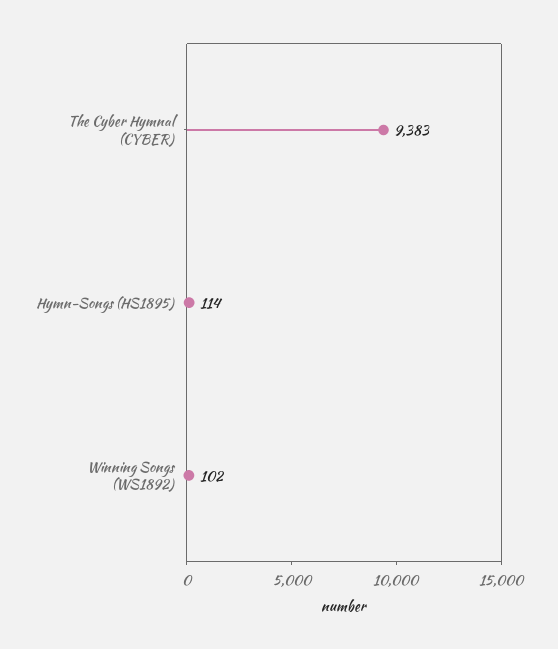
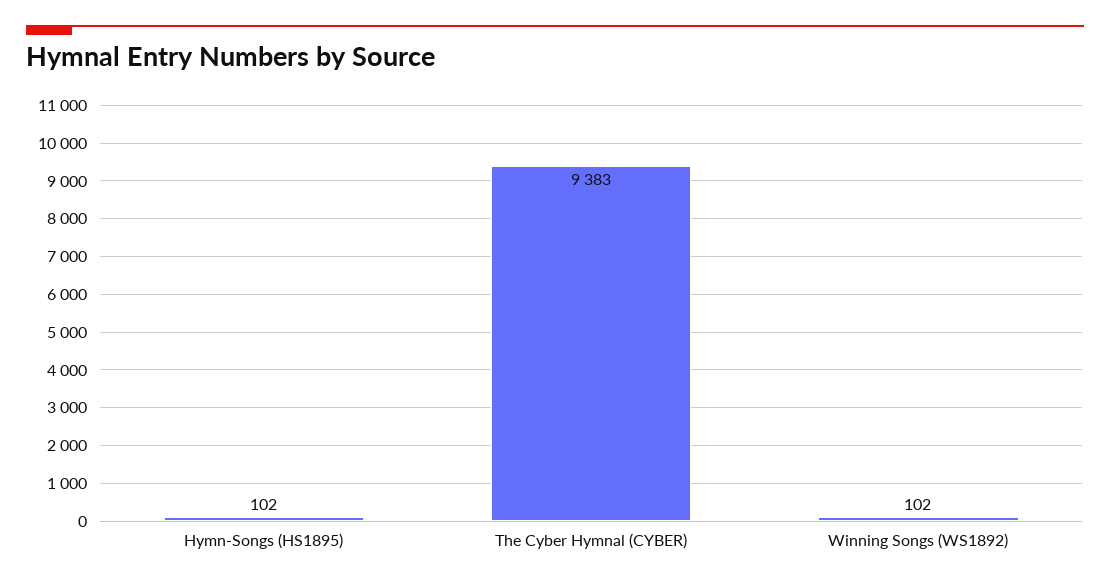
Hymn-Songs (HS1895): 114 -> 102

